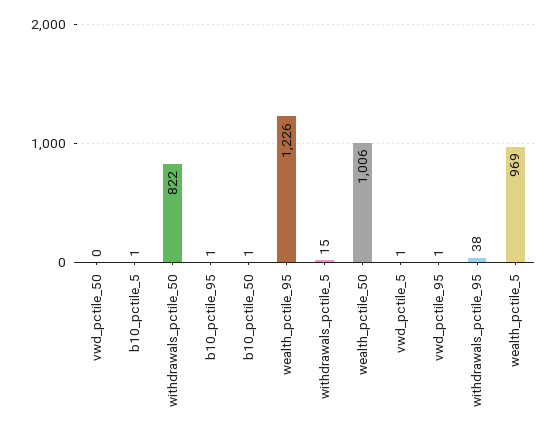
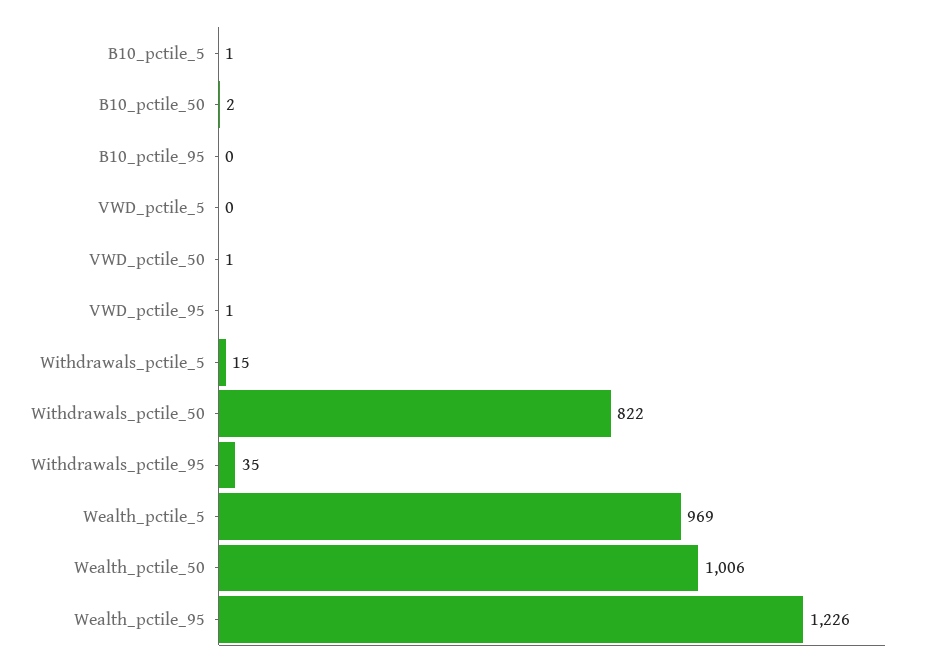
vwd_pctile_50: 0 -> 1
b10_pctile_95: 1 -> 0
b10_pctile_50: 1 -> 2
vwd_pctile_5: 1 -> 0
withdrawals_pctile_95: 38 -> 35

